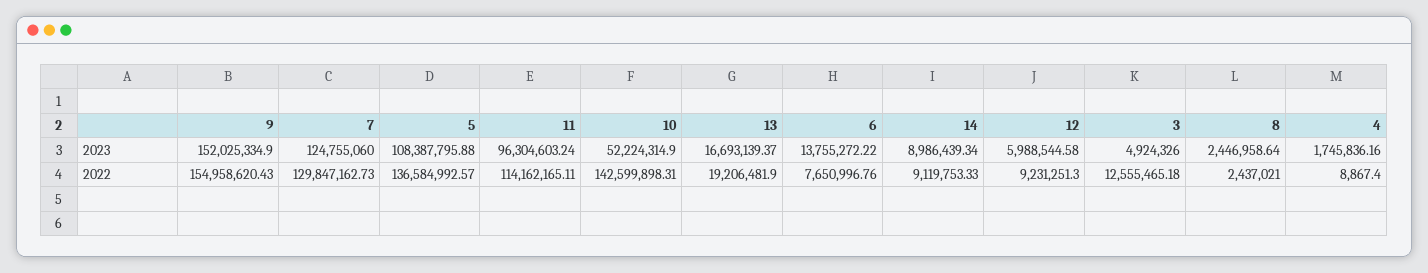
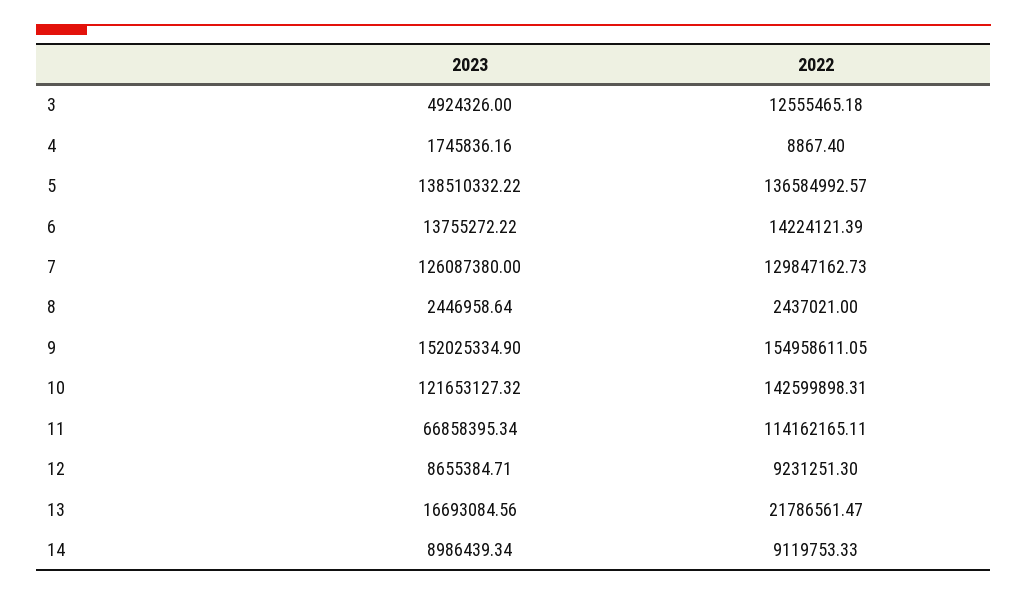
7, 2023: 124755060 -> 126087380
5, 2023: 108387795.88 -> 138510332.22
11, 2023: 96304603.24 -> 66858395.34
10, 2023: 52224314.9 -> 121653127.32
13, 2023: 16693139.37 -> 16693084.56
12, 2023: 5988544.58 -> 8655384.71
9, 2022: 154958620.43 -> 154958611.05
13, 2022: 19206481.9 -> 21786561.47
6, 2022: 7650996.76 -> 14224121.39

